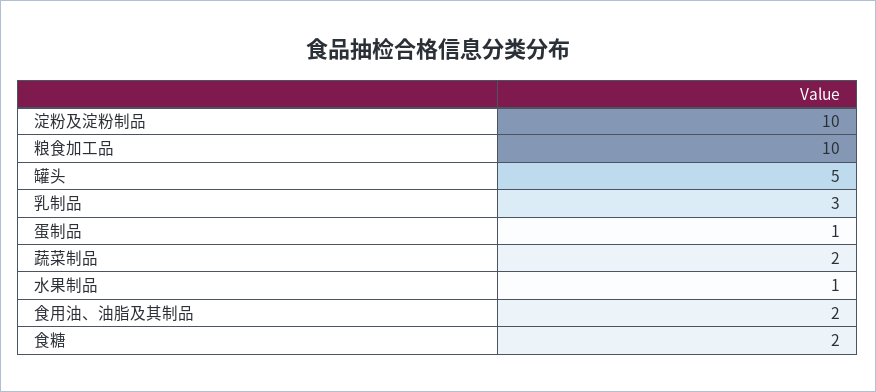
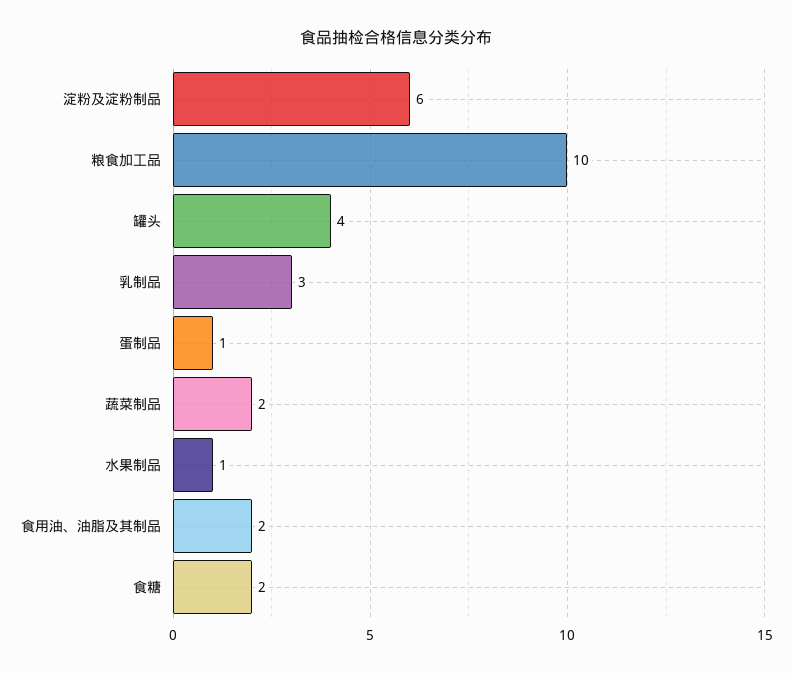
淀粉及淀粉制品: 10 -> 6
罐头: 5 -> 4

